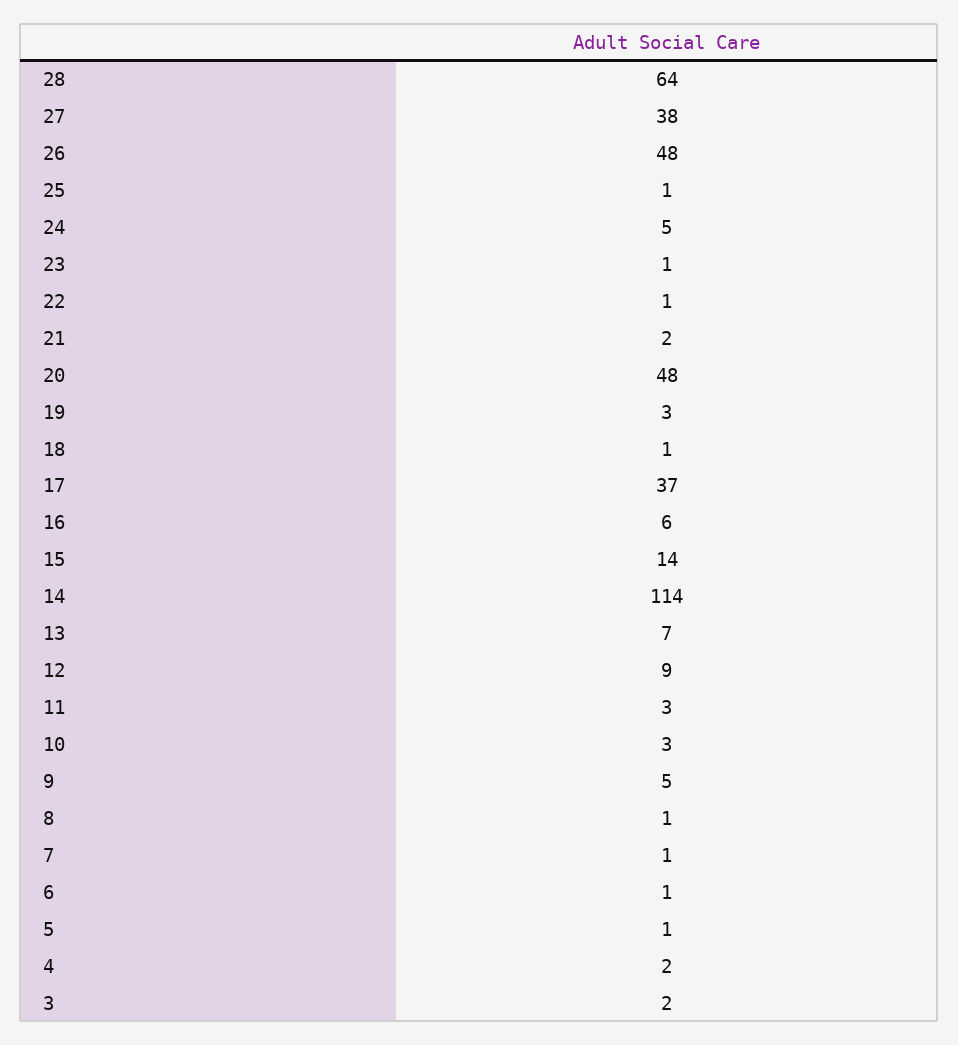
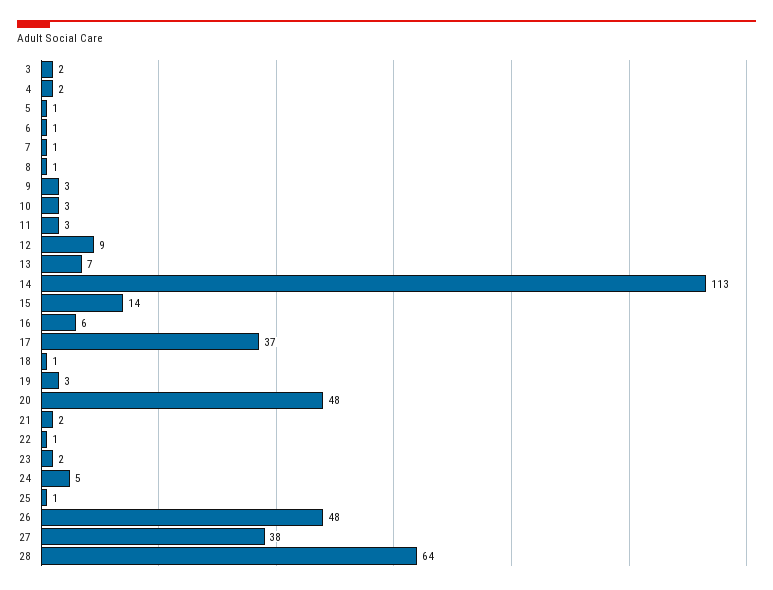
23: 1 -> 2
14: 114 -> 113
9: 5 -> 3

